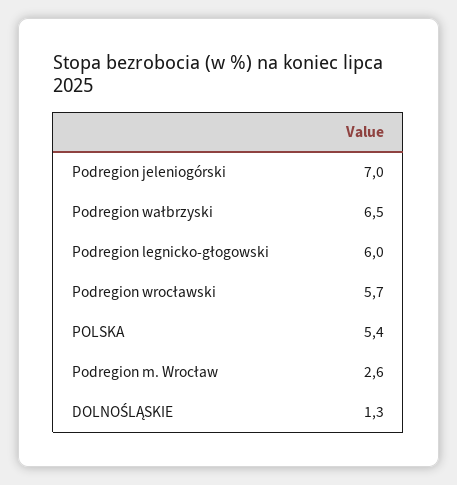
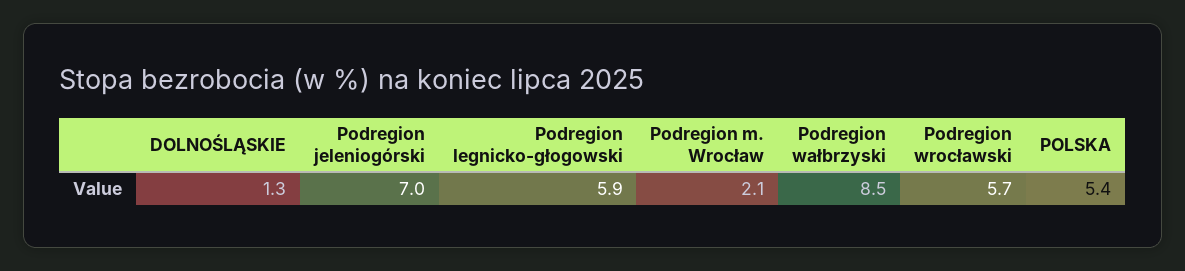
Podregion wałbrzyski: 6.5 -> 8.5
Podregion legnicko-głogowski: 6 -> 5.9
Podregion m. Wrocław: 2.6 -> 2.1

